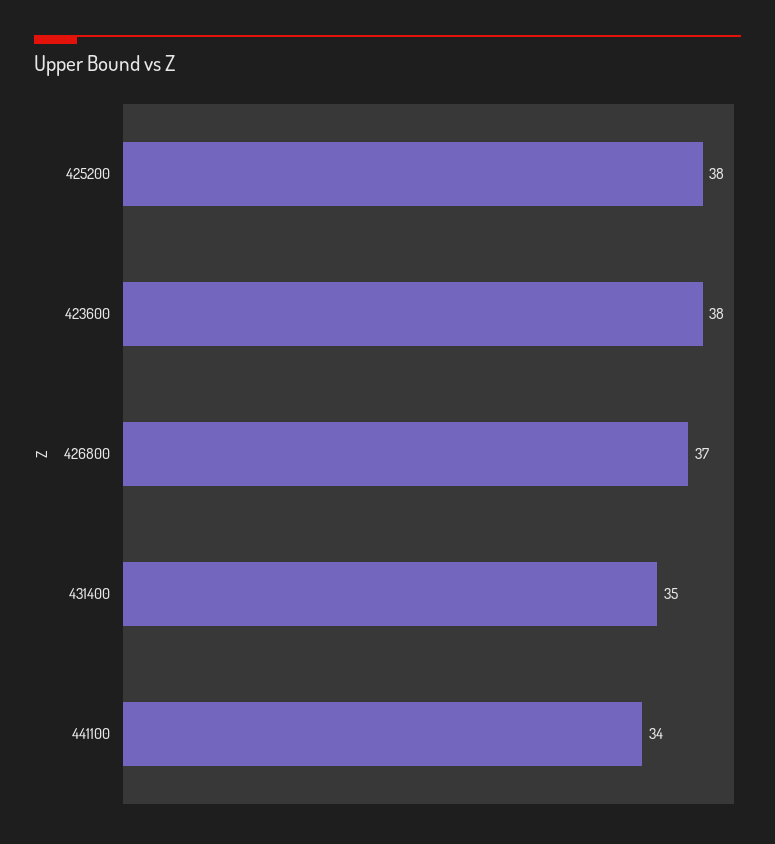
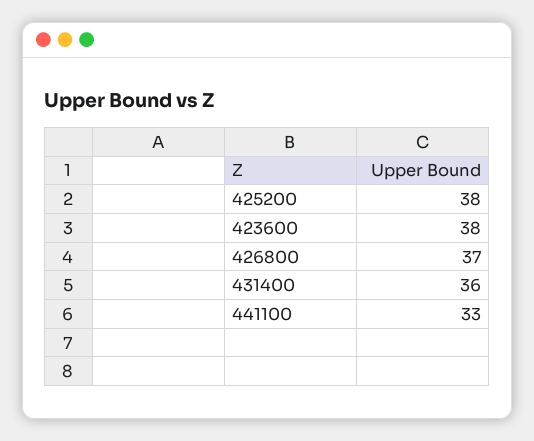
431400: 35 -> 36
441100: 34 -> 33

